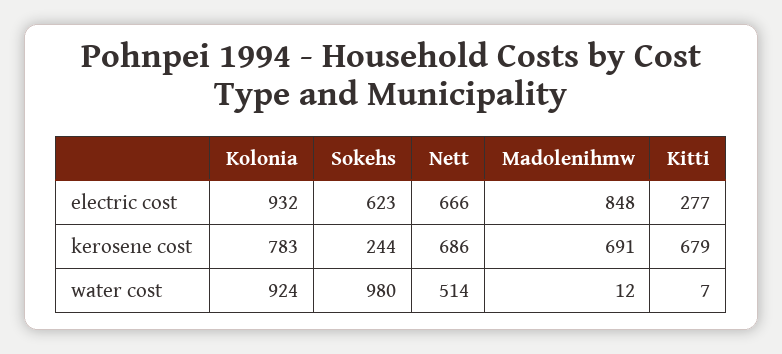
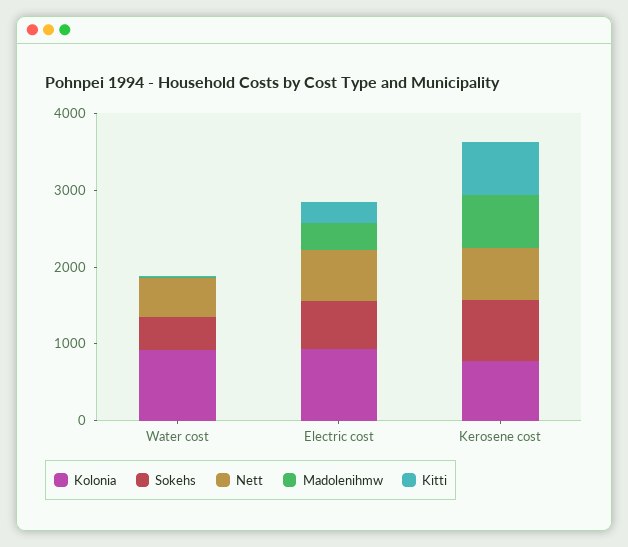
Madolenihmw, electric cost: 848 -> 400
Sokehs, kerosene cost: 244 -> 800
Sokehs, water cost: 980 -> 400

